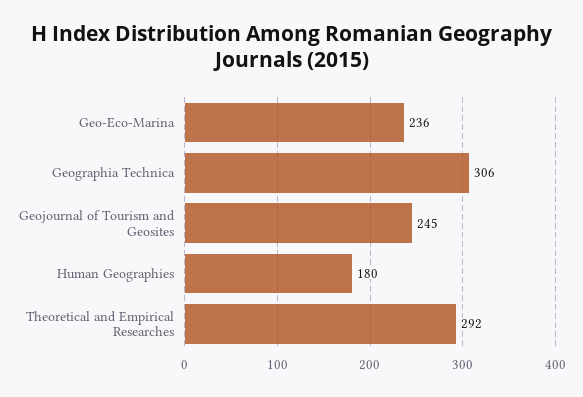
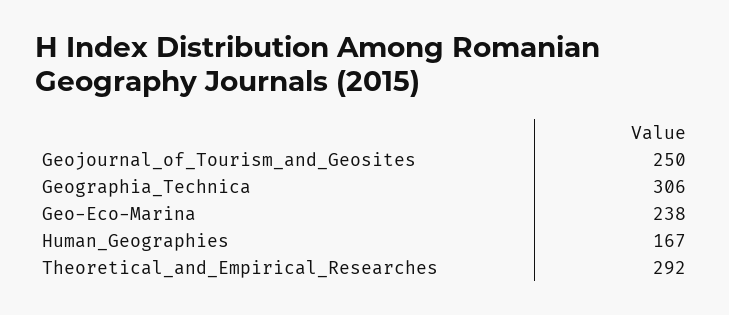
Geo-Eco-Marina: 236 -> 238
Geojournal of Tourism and Geosites: 245 -> 250
Human Geographies: 180 -> 167

